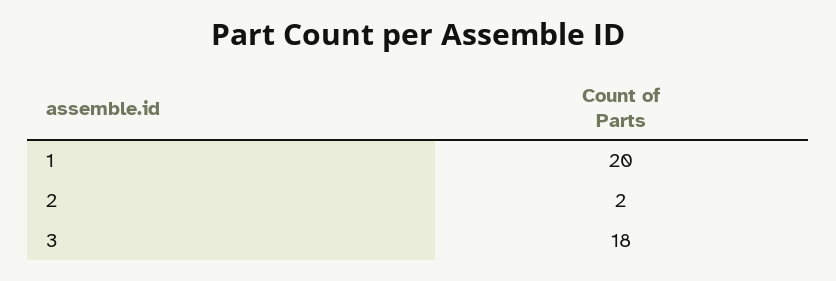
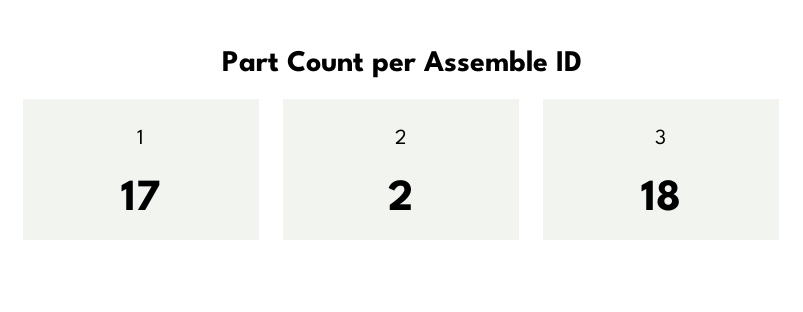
1: 20 -> 17

